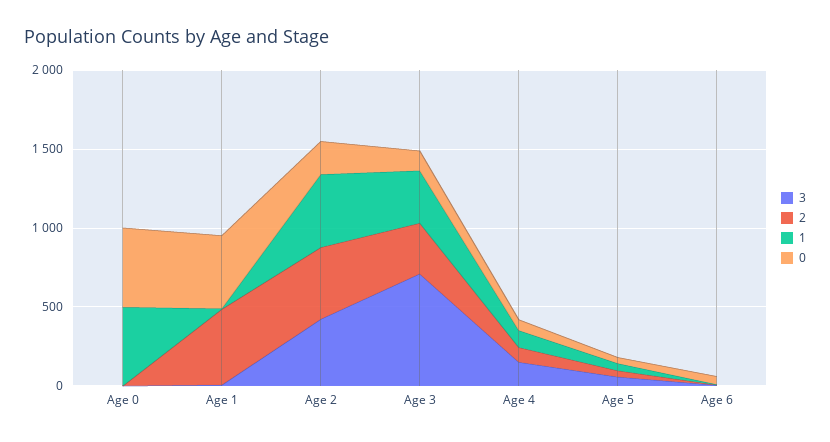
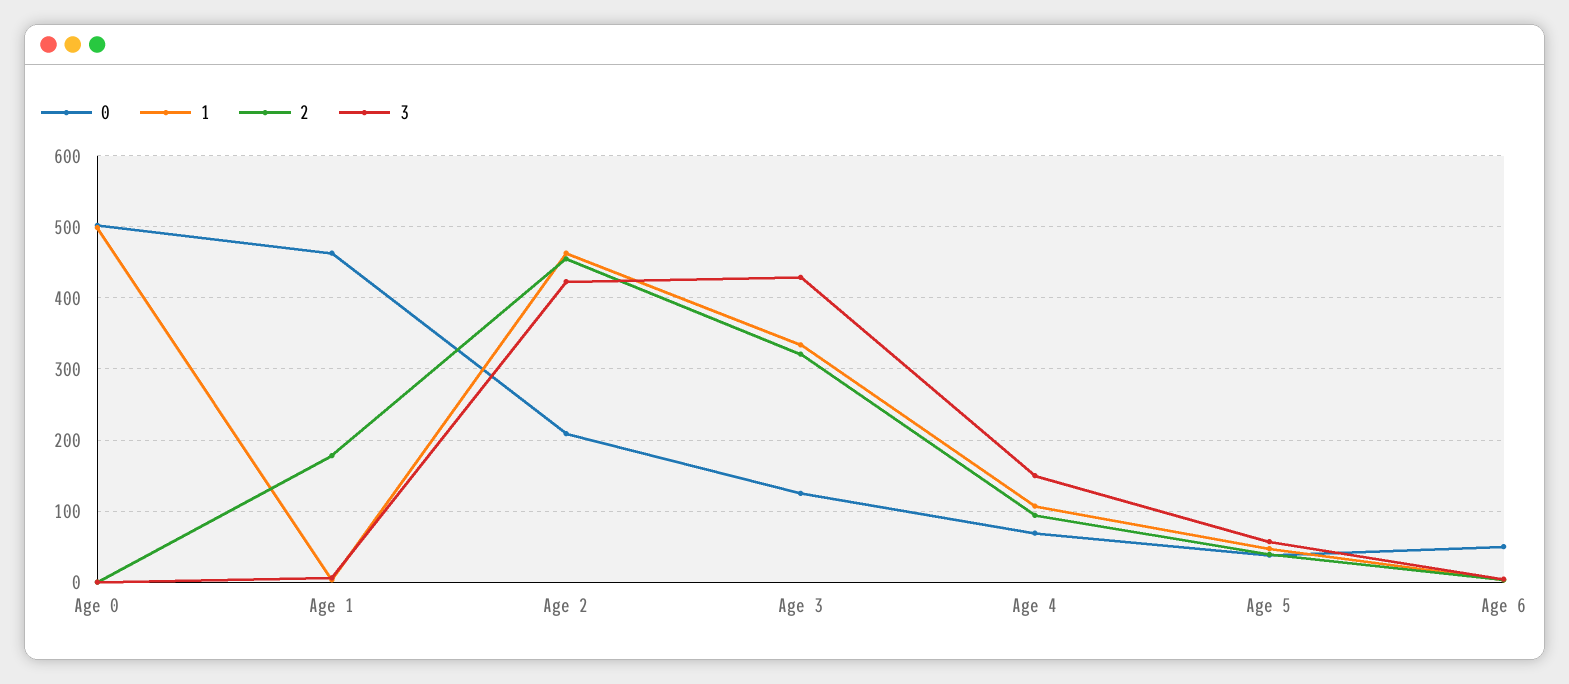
2, Age 1: 500 -> 180
3, Age 3: 700 -> 430

